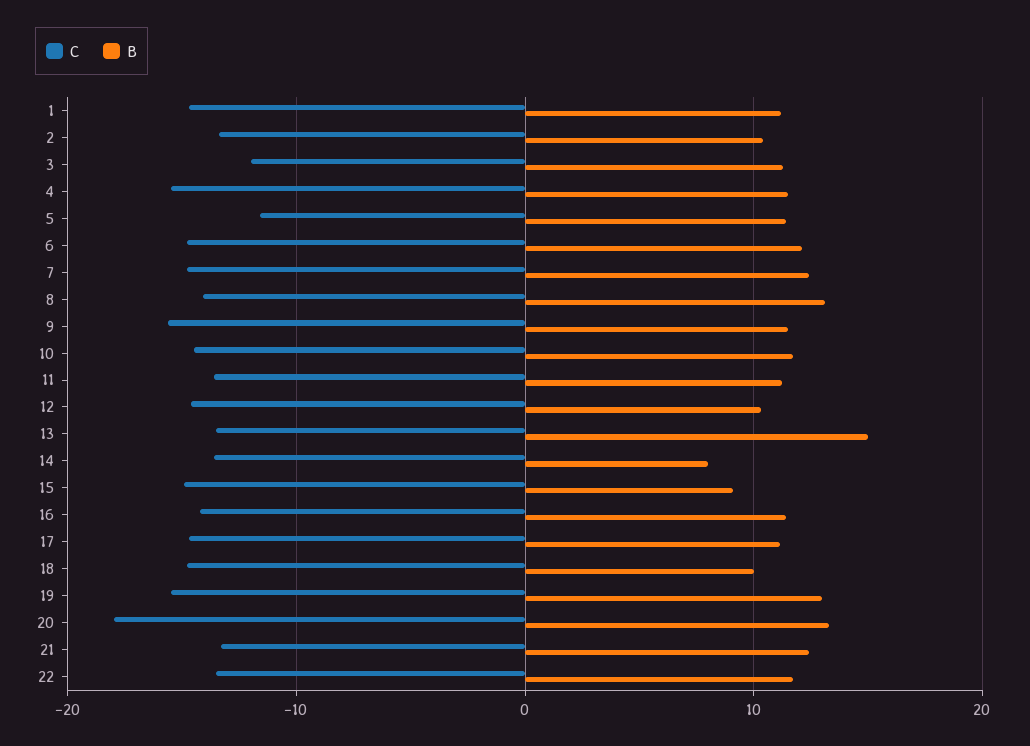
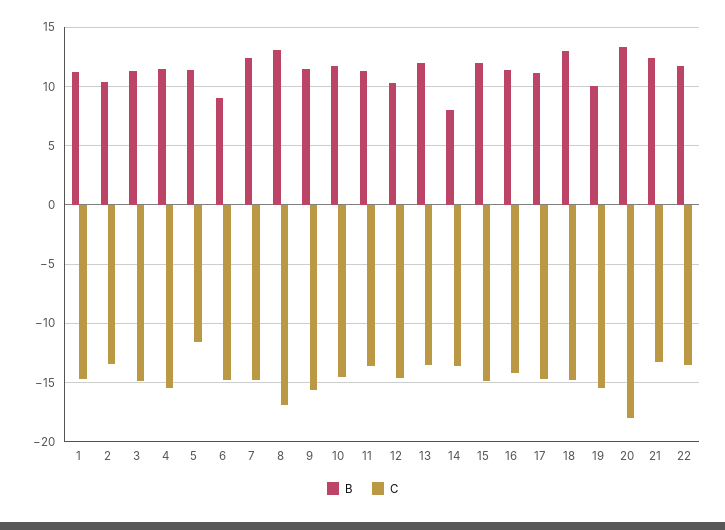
C, 3: -12 -> -15
B, 6: 12 -> 9
C, 8: -14 -> -17
B, 13: 15 -> 12
B, 15: 9 -> 12
B, 18: 10 -> 13
B, 19: 13 -> 10

